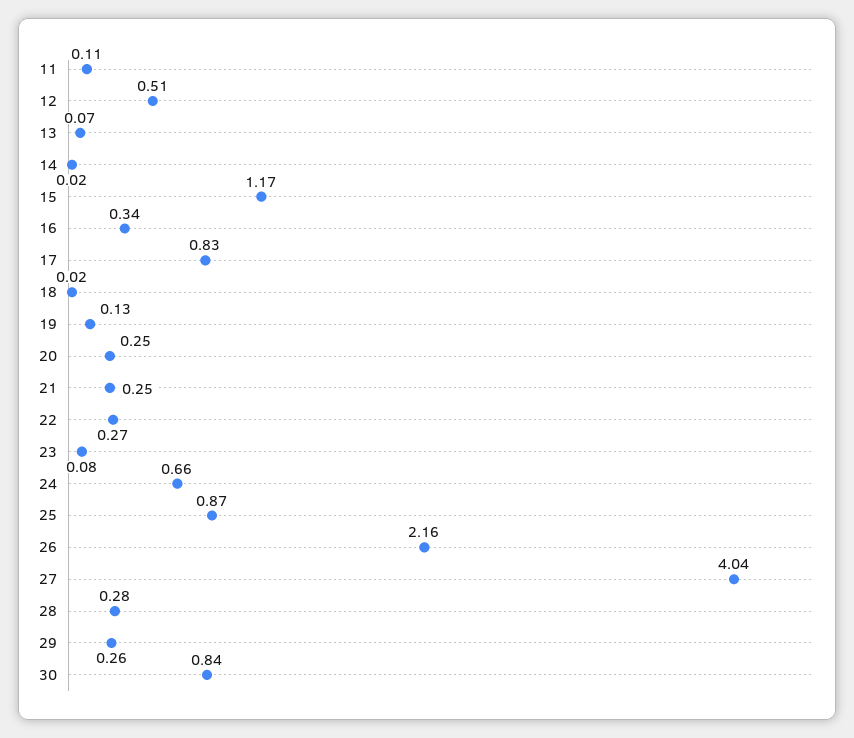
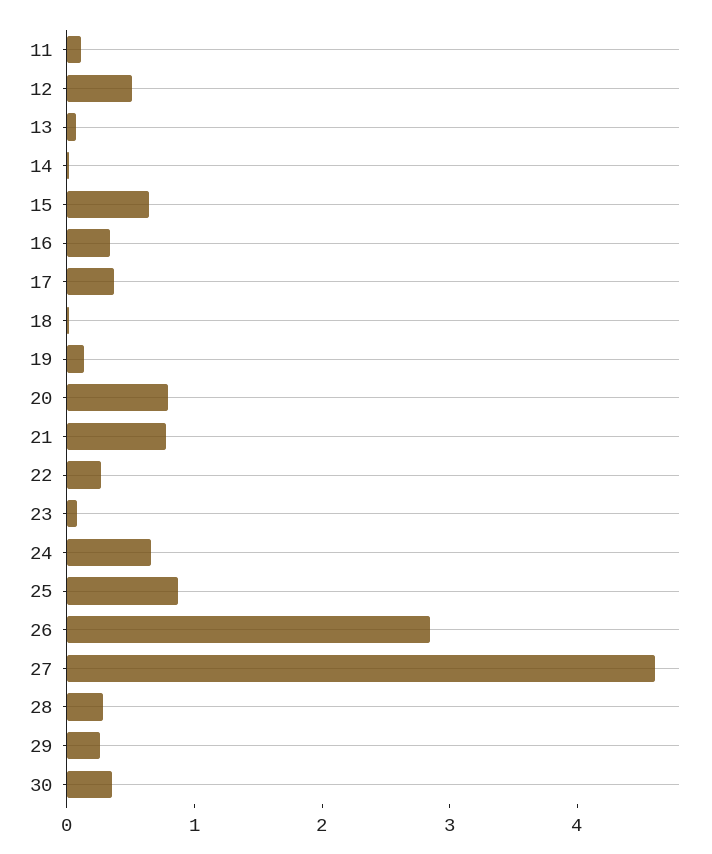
15: 1.17 -> 0.6
17: 0.83 -> 0.4
20: 0.25 -> 0.8
21: 0.25 -> 0.8
26: 2.16 -> 2.8
27: 4.04 -> 4.6
30: 0.84 -> 0.4

